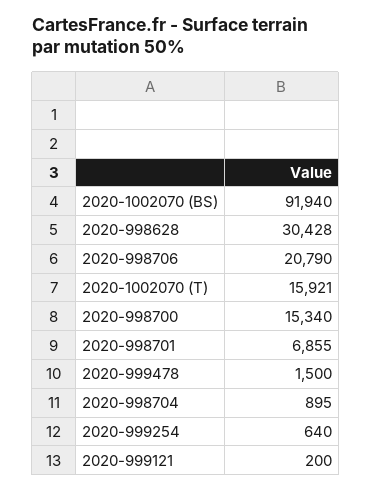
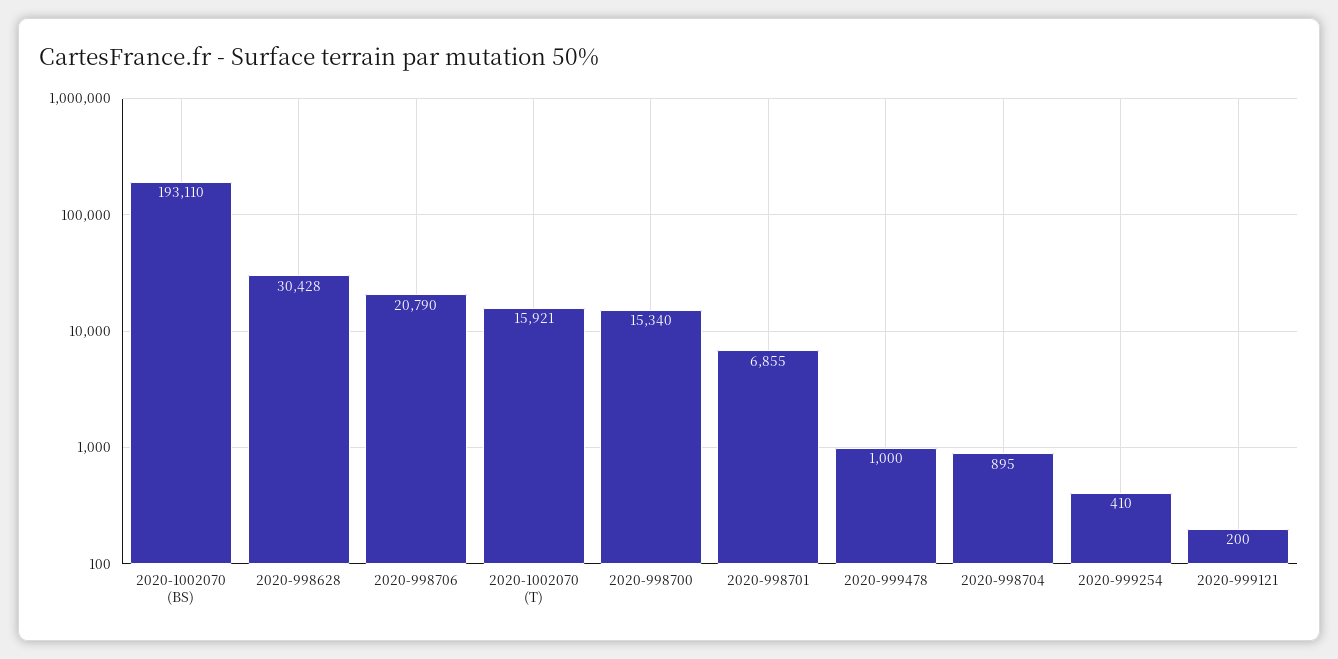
2020-1002070 (BS): 91940 -> 193110
2020-999478: 1500 -> 1000
2020-999254: 640 -> 410

